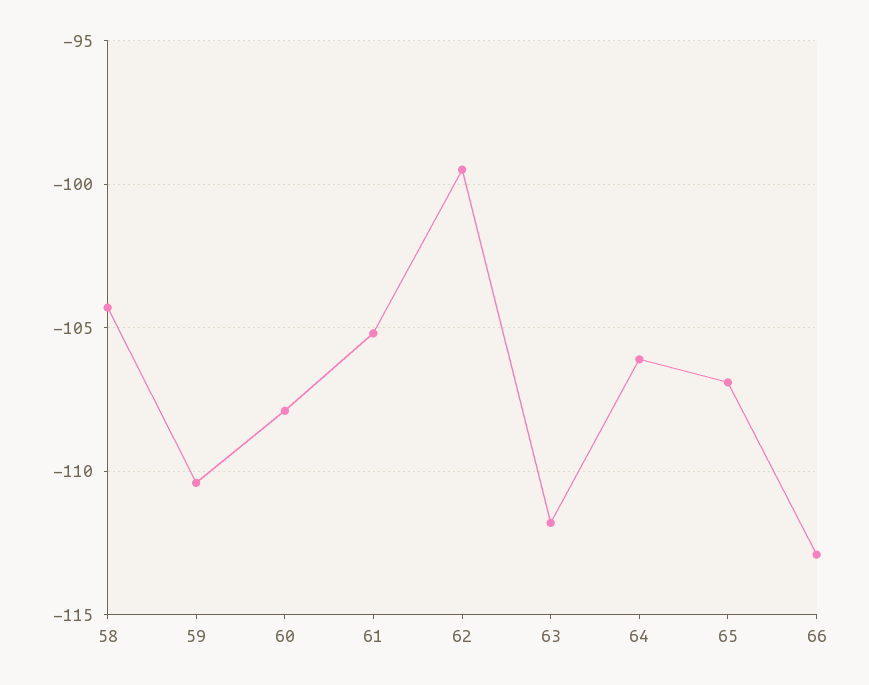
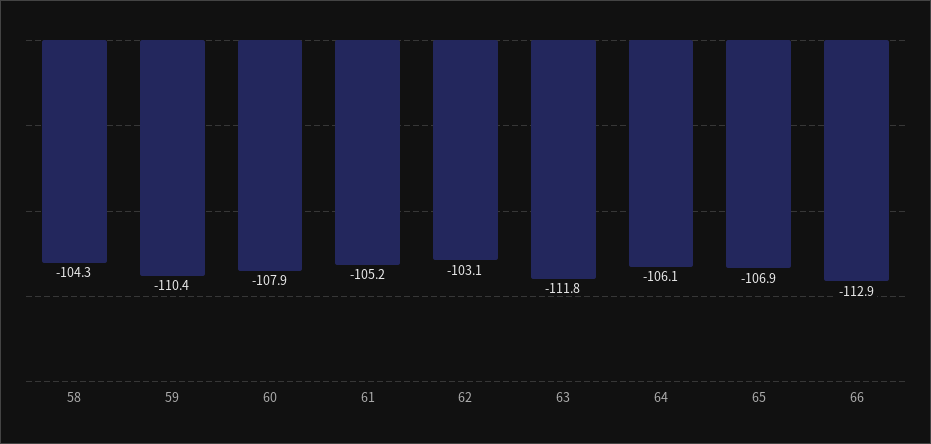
62: -99.5 -> -103.1

